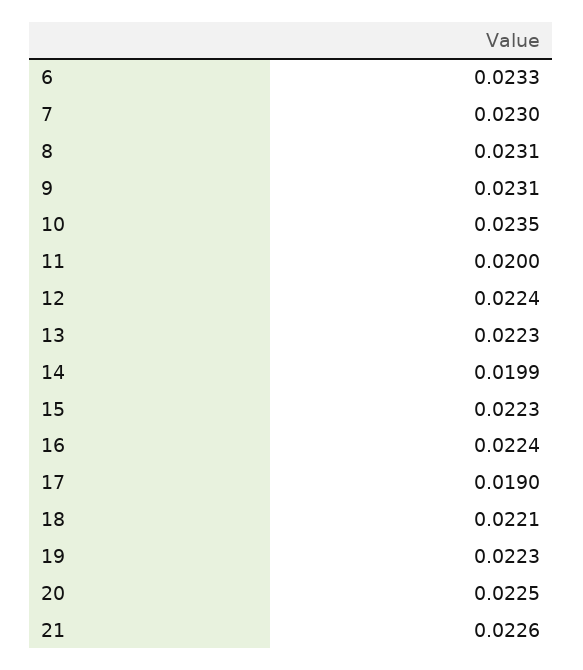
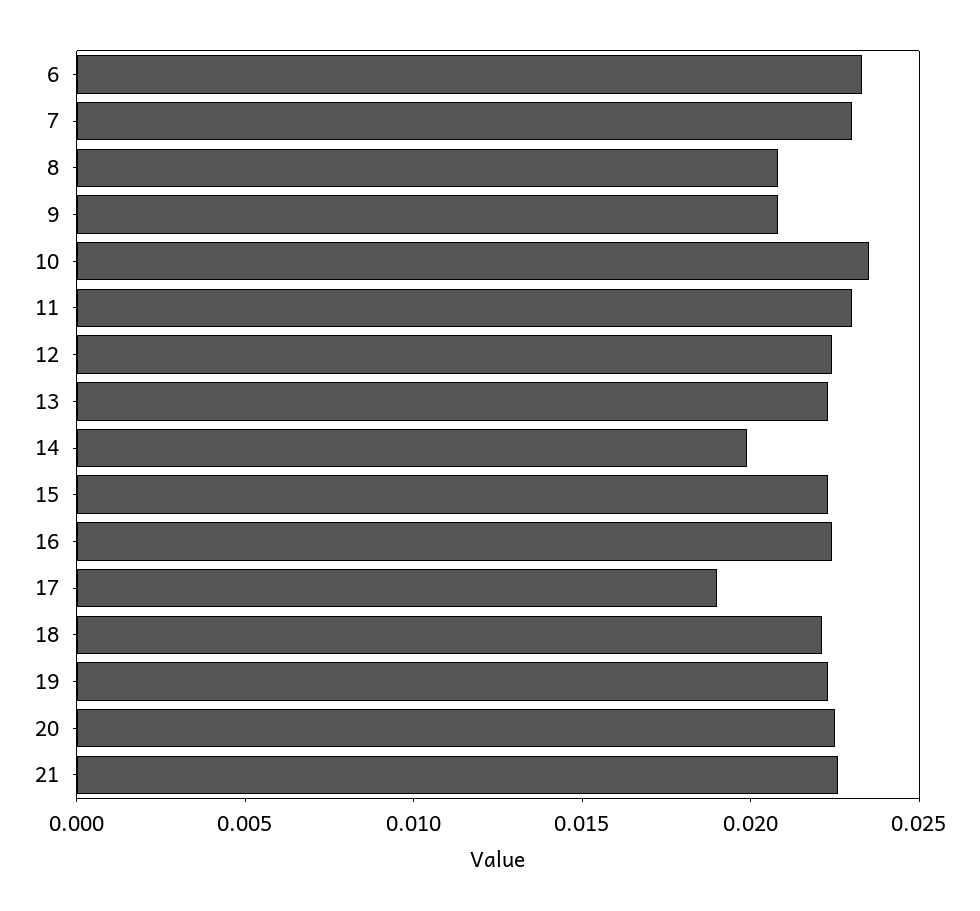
8: 0.0231 -> 0.021
9: 0.0231 -> 0.021
11: 0.02 -> 0.023

